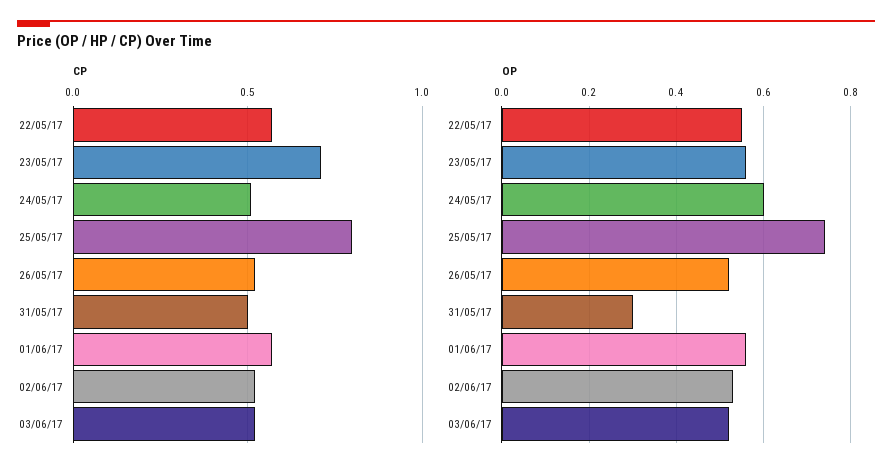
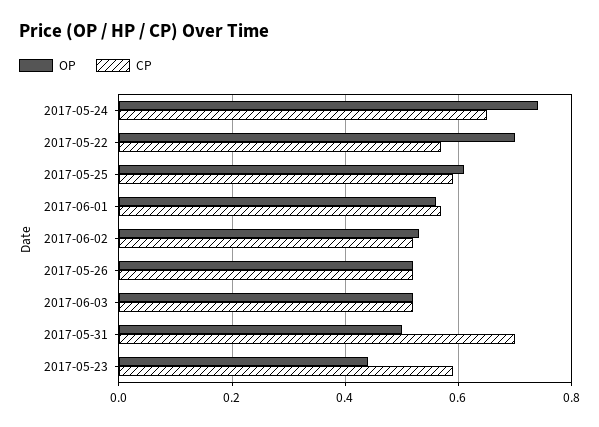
CP, 23/05/17: 0.7 -> 0.6
CP, 24/05/17: 0.5 -> 0.65
CP, 25/05/17: 0.8 -> 0.6
CP, 31/05/17: 0.5 -> 0.7
OP, 22/05/17: 0.55 -> 0.7
OP, 23/05/17: 0.55 -> 0.45
OP, 24/05/17: 0.6 -> 0.75
OP, 25/05/17: 0.75 -> 0.6
OP, 31/05/17: 0.3 -> 0.5

